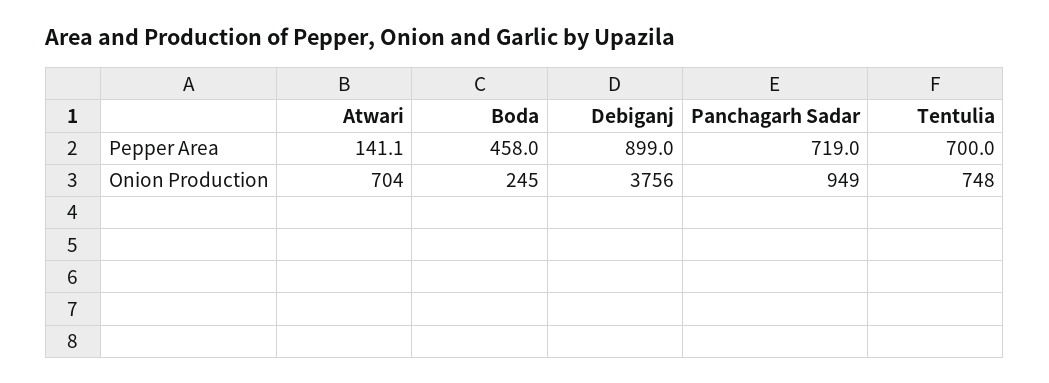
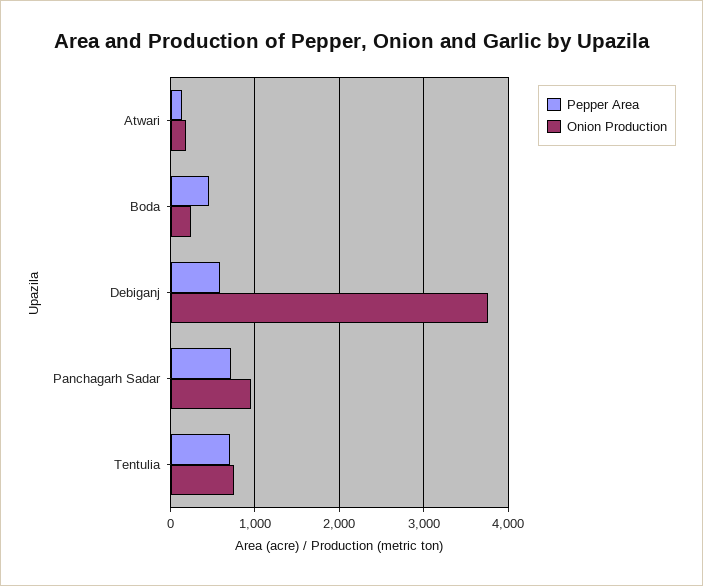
Pepper Area, Debiganj: 899 -> 600
Onion Production, Atwari: 704 -> 200

